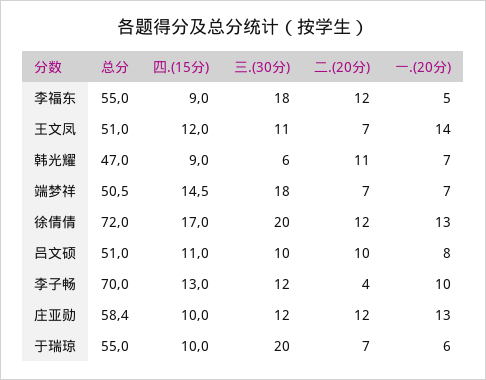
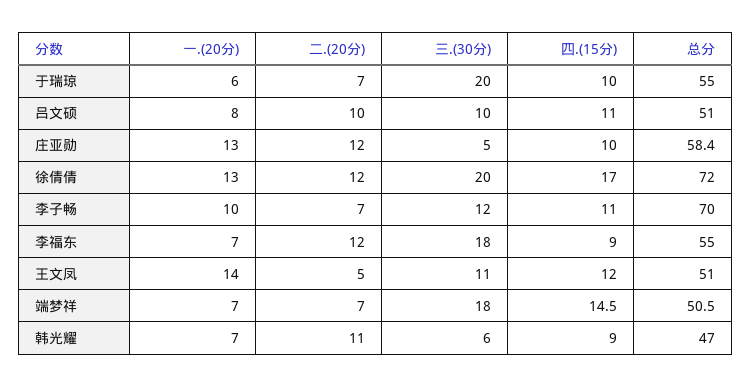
一.(20分), 李福东: 5 -> 7
二.(20分), 王文凤: 7 -> 5
四.(15分), 李子畅: 13 -> 11
二.(20分), 李子畅: 4 -> 7
三.(30分), 庄亚勋: 12 -> 5

